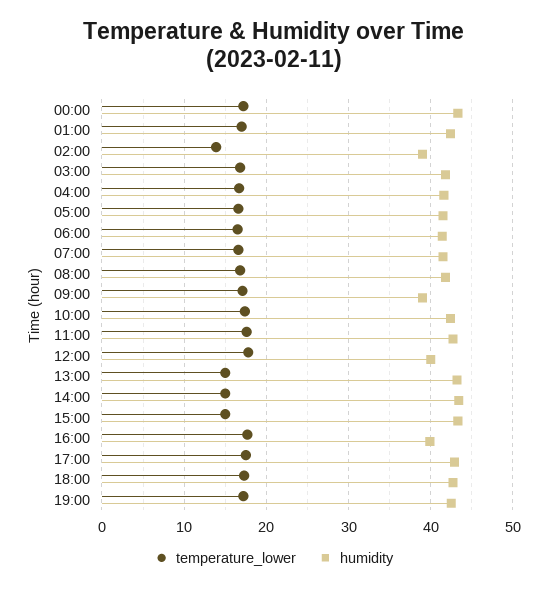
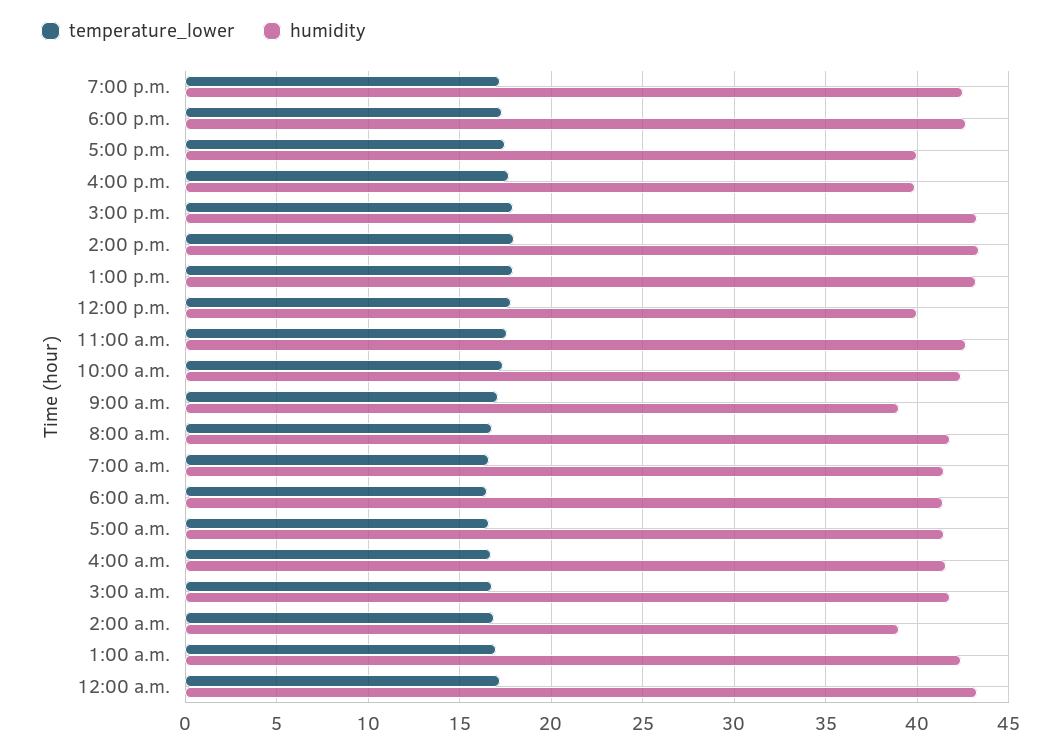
temperature_lower, 02:00: 14 -> 17
temperature_lower, 13:00: 15 -> 18
temperature_lower, 14:00: 15 -> 18
temperature_lower, 15:00: 15 -> 18
humidity, 17:00: 43 -> 40

